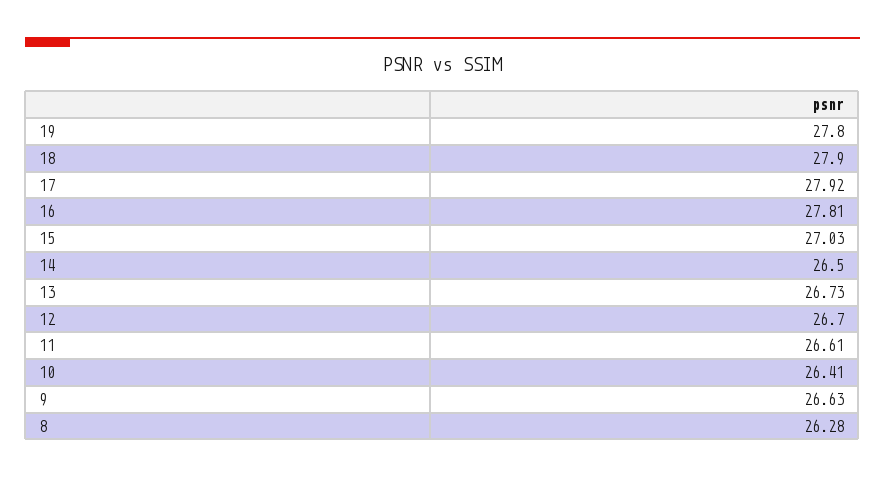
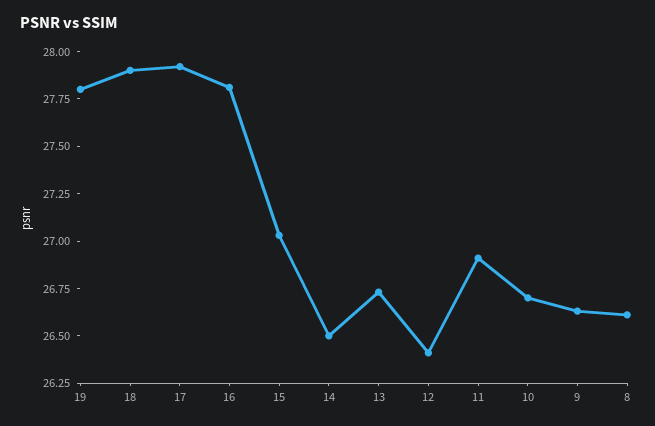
12: 26.7 -> 26.4
11: 26.61 -> 26.9
10: 26.41 -> 26.7
8: 26.28 -> 26.6

